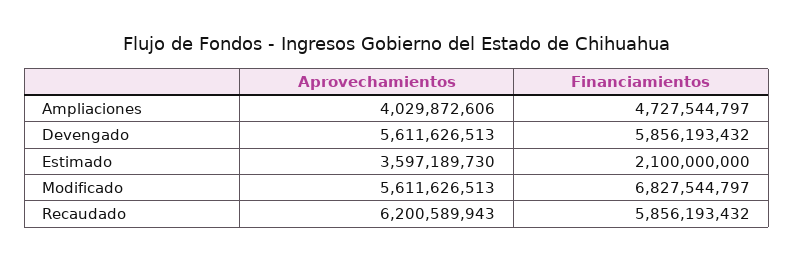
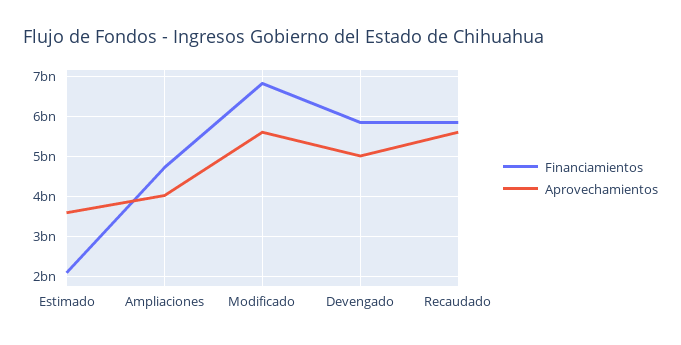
Aprovechamientos, Devengado: 5611626513 -> 5000000000
Aprovechamientos, Recaudado: 6200589943 -> 5600000000

